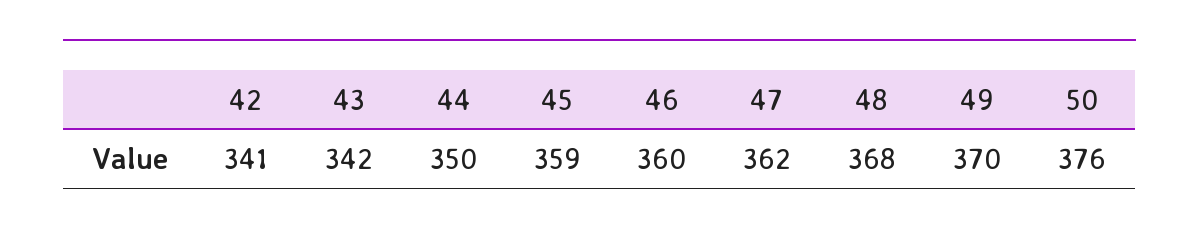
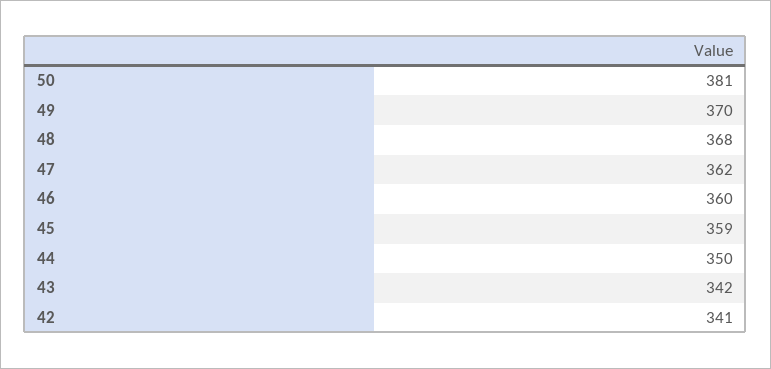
50: 376 -> 381

